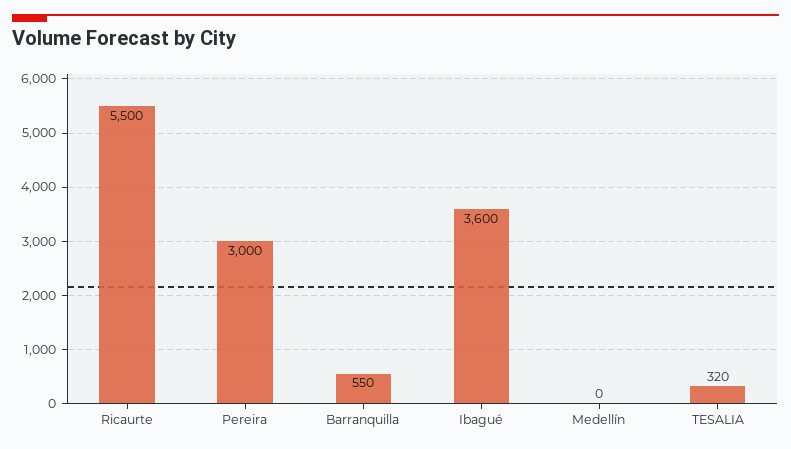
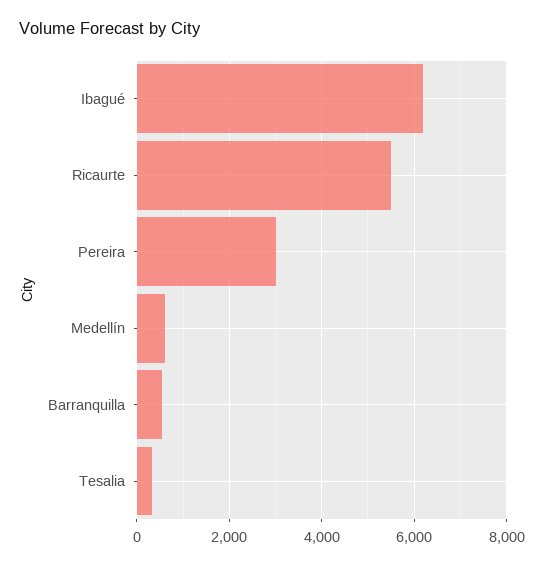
Ibagué: 3600 -> 6200
Medellín: 0 -> 600

